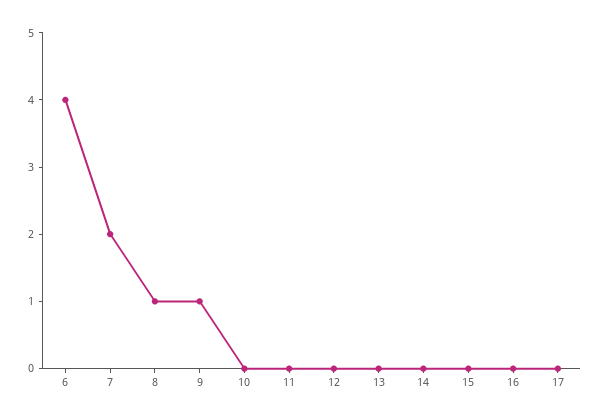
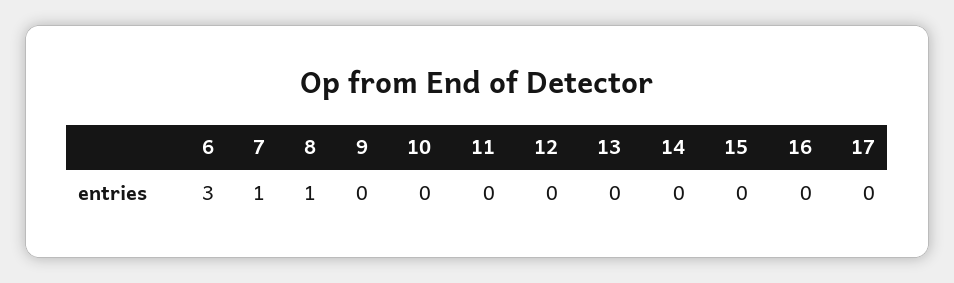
6: 4 -> 3
7: 2 -> 1
9: 1 -> 0

